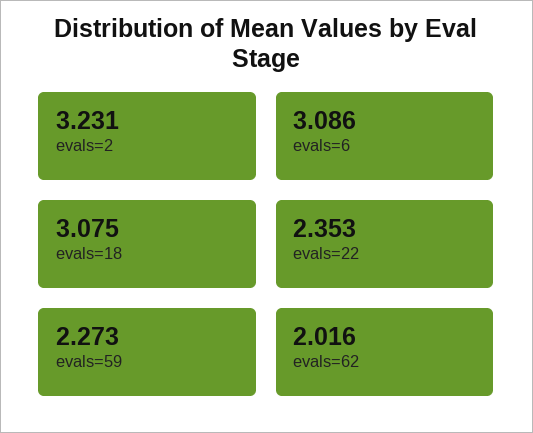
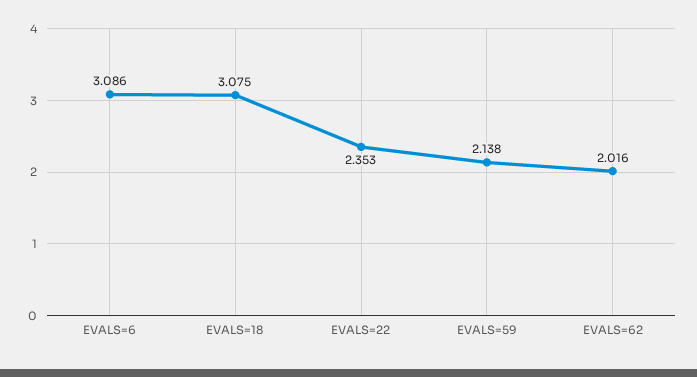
evals=2: 3.231 -> none
evals=59: 2.273 -> 2.138

